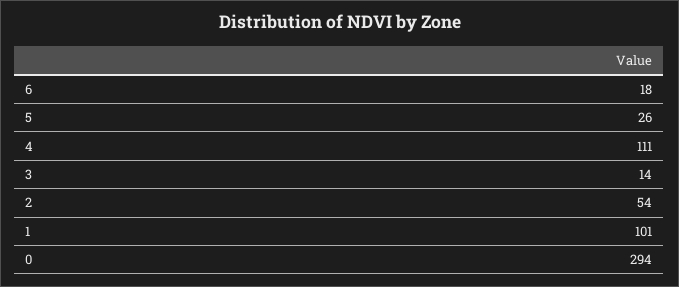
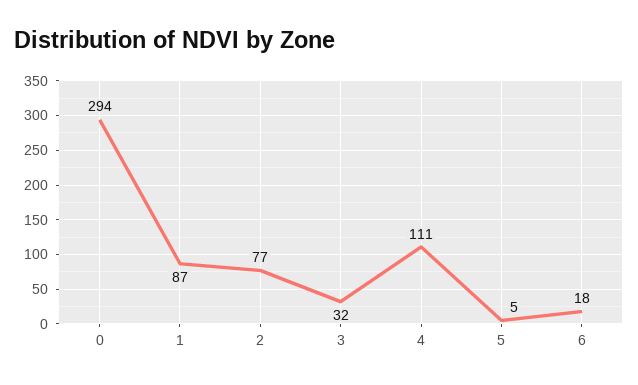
5: 26 -> 5
3: 14 -> 32
2: 54 -> 77
1: 101 -> 87

